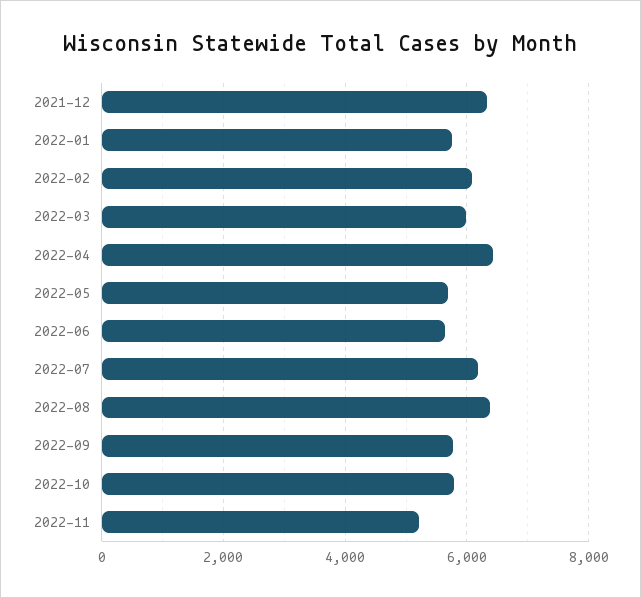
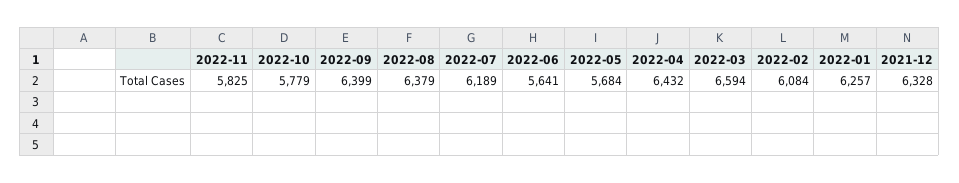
2022-01: 5800 -> 6257
2022-03: 6000 -> 6594
2022-09: 5800 -> 6399
2022-11: 5200 -> 5825

